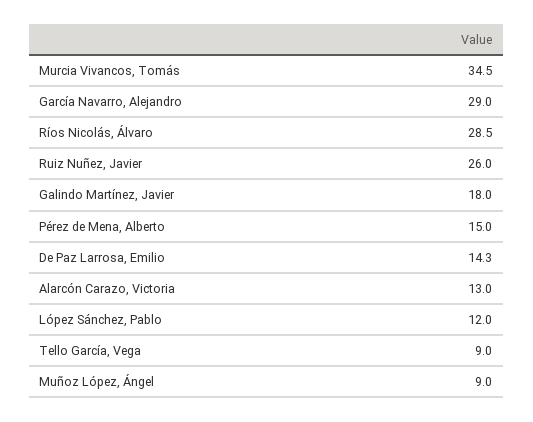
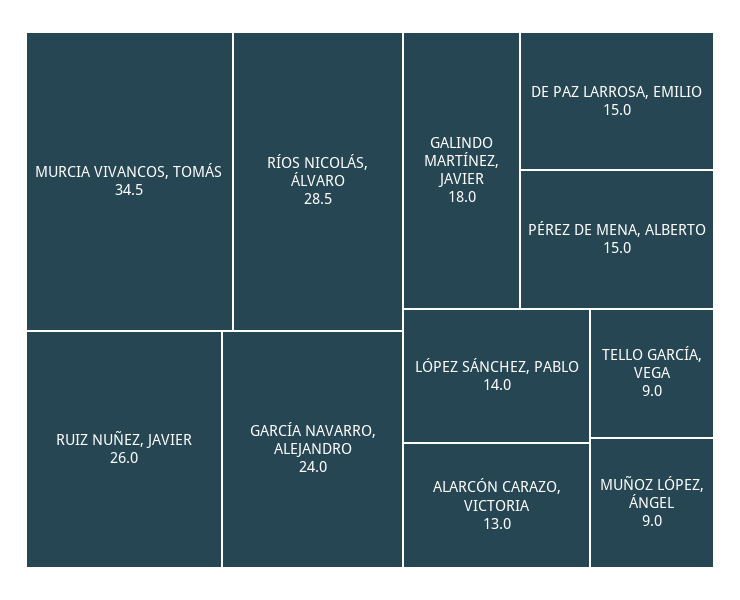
García Navarro, Alejandro: 29 -> 24
De Paz Larrosa, Emilio: 14.3 -> 15
López Sánchez, Pablo: 12 -> 14

